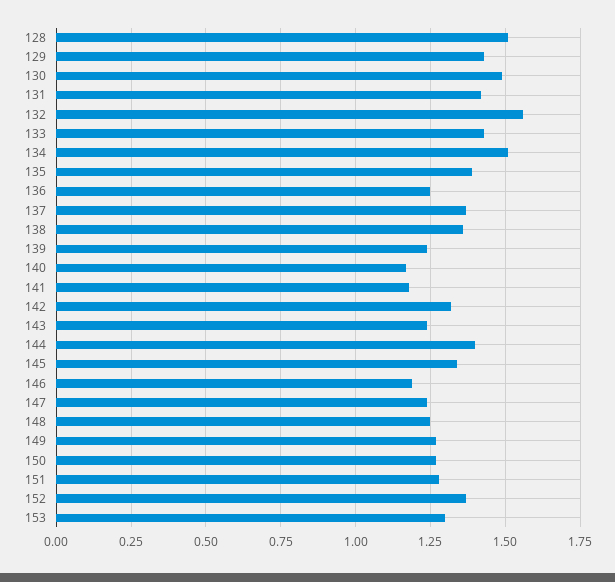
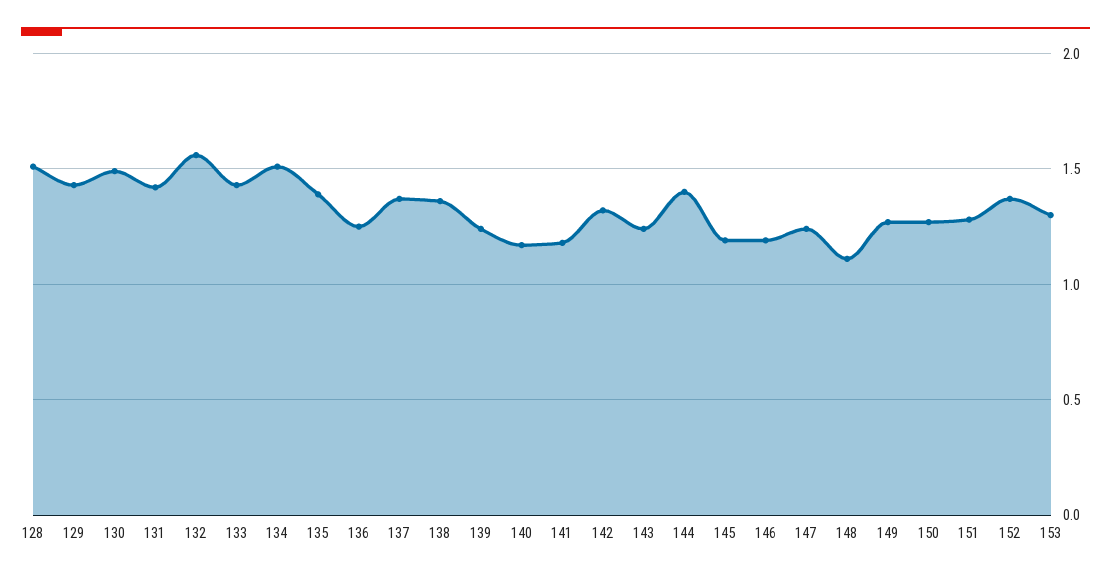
145: 1.35 -> 1.2
148: 1.25 -> 1.1

